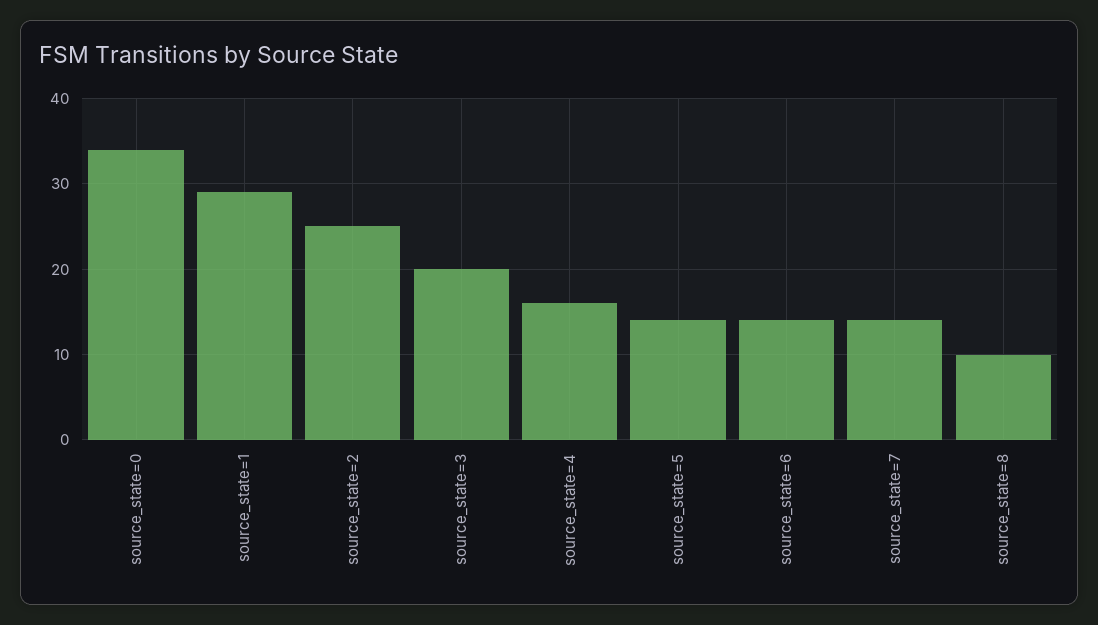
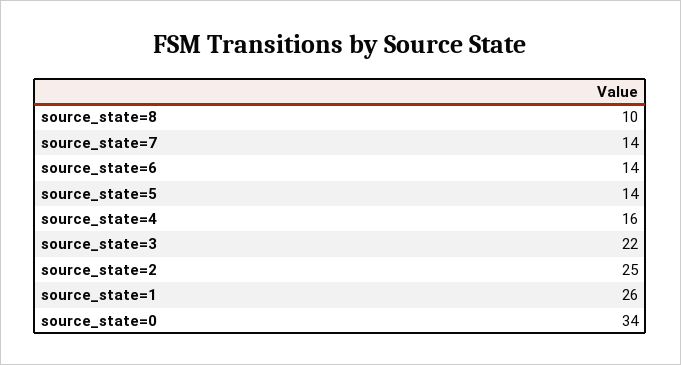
source_state=1: 29 -> 26
source_state=3: 20 -> 22

